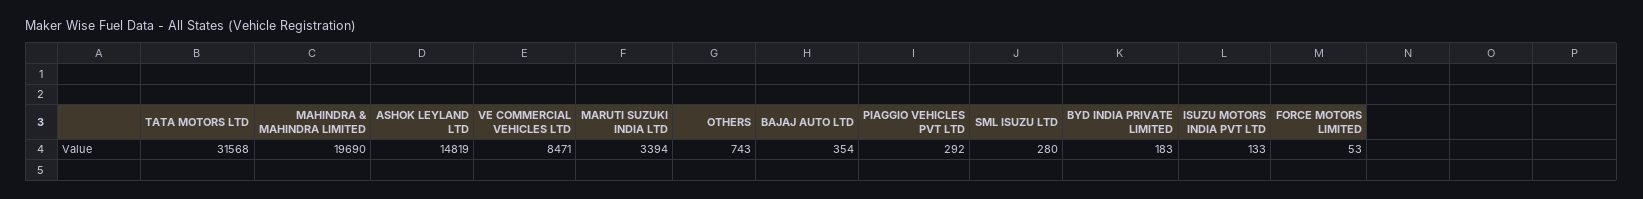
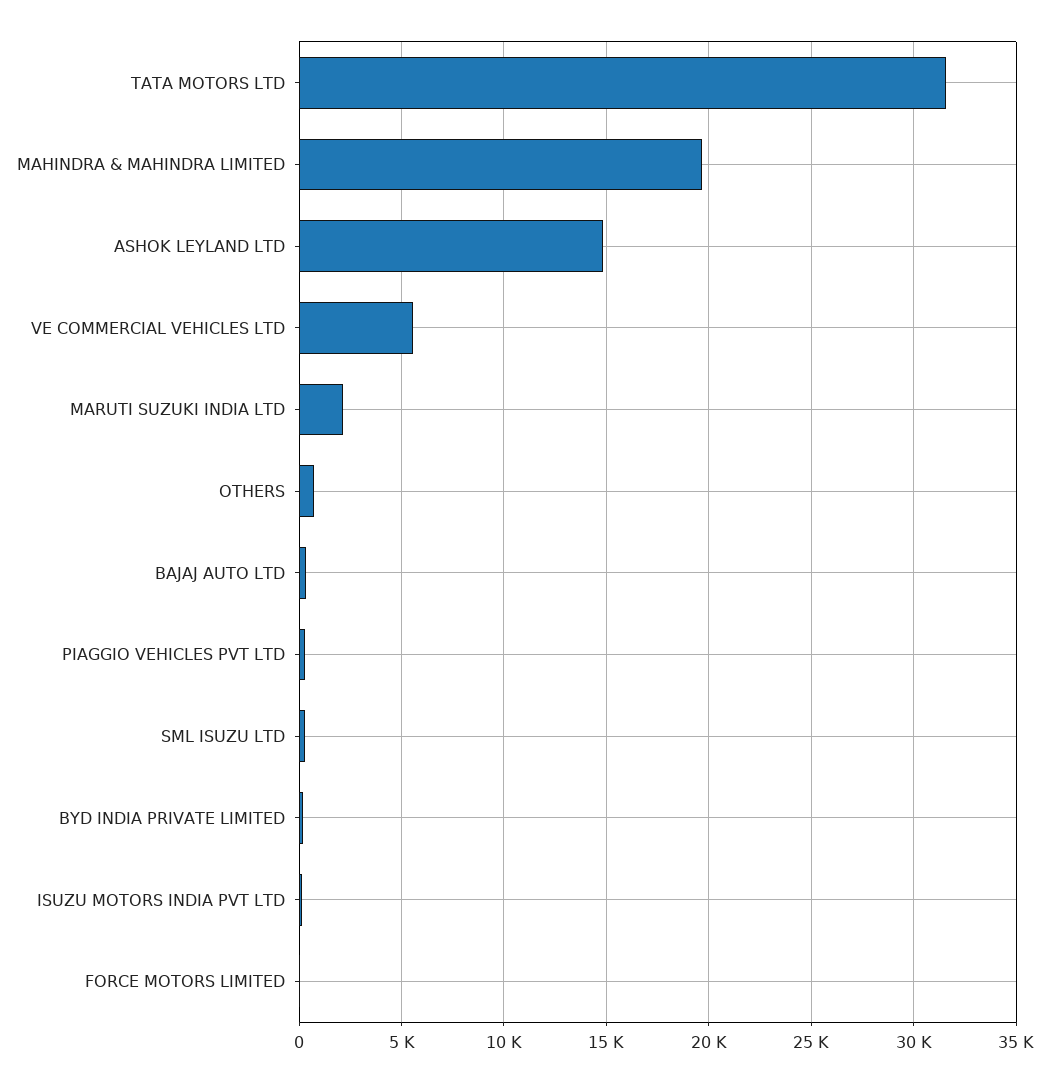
VE COMMERCIAL VEHICLES LTD: 8471 -> 5500
MARUTI SUZUKI INDIA LTD: 3394 -> 2000

